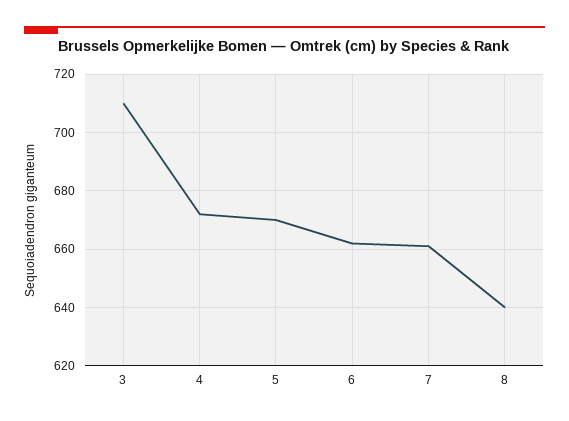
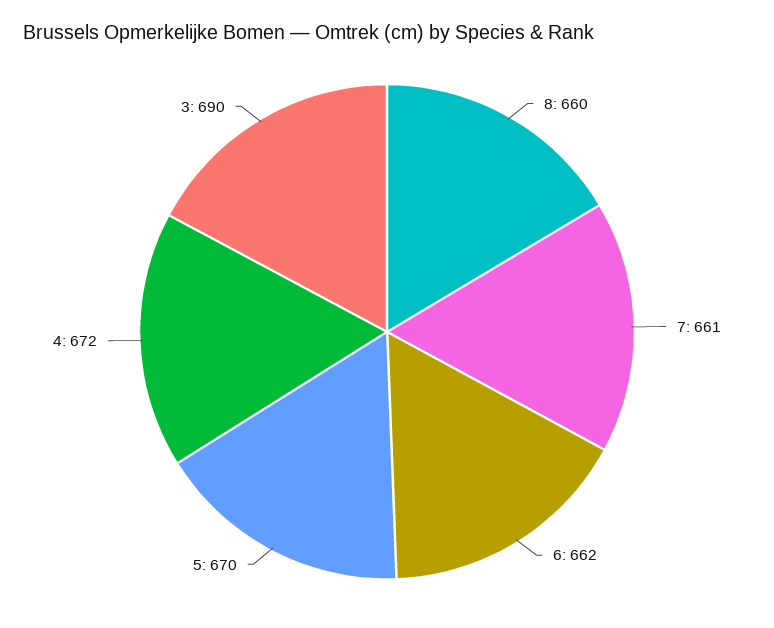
3: 710 -> 690
8: 640 -> 660

